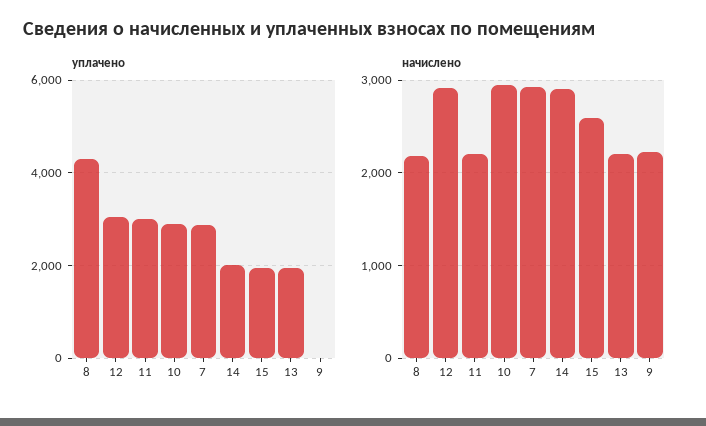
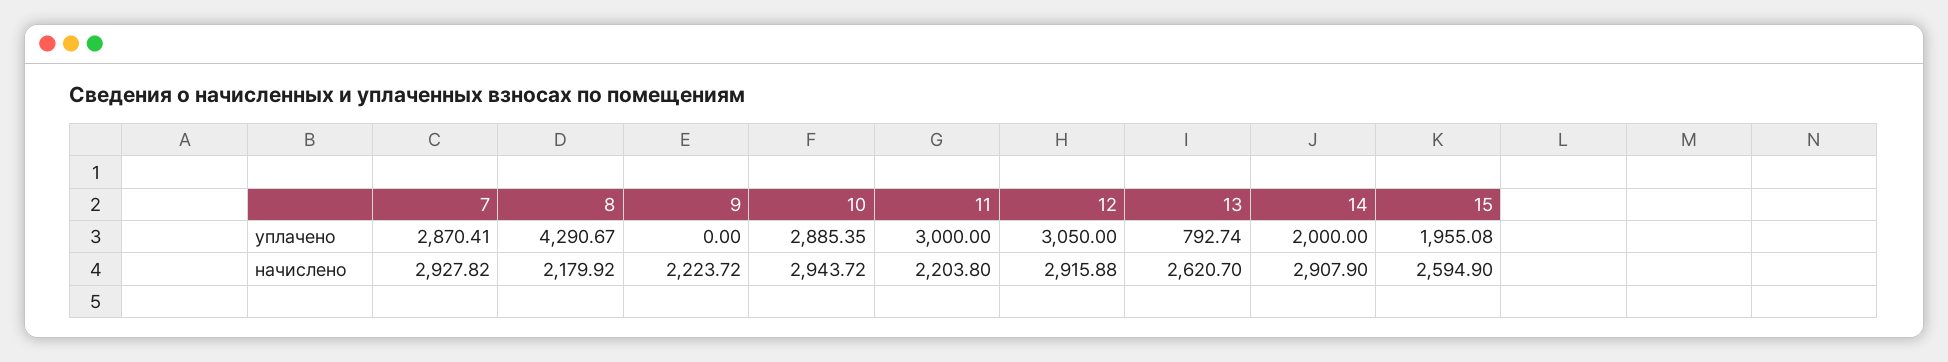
уплачено, 13: 2000 -> 792.74
начислено, 13: 2200 -> 2620.7

